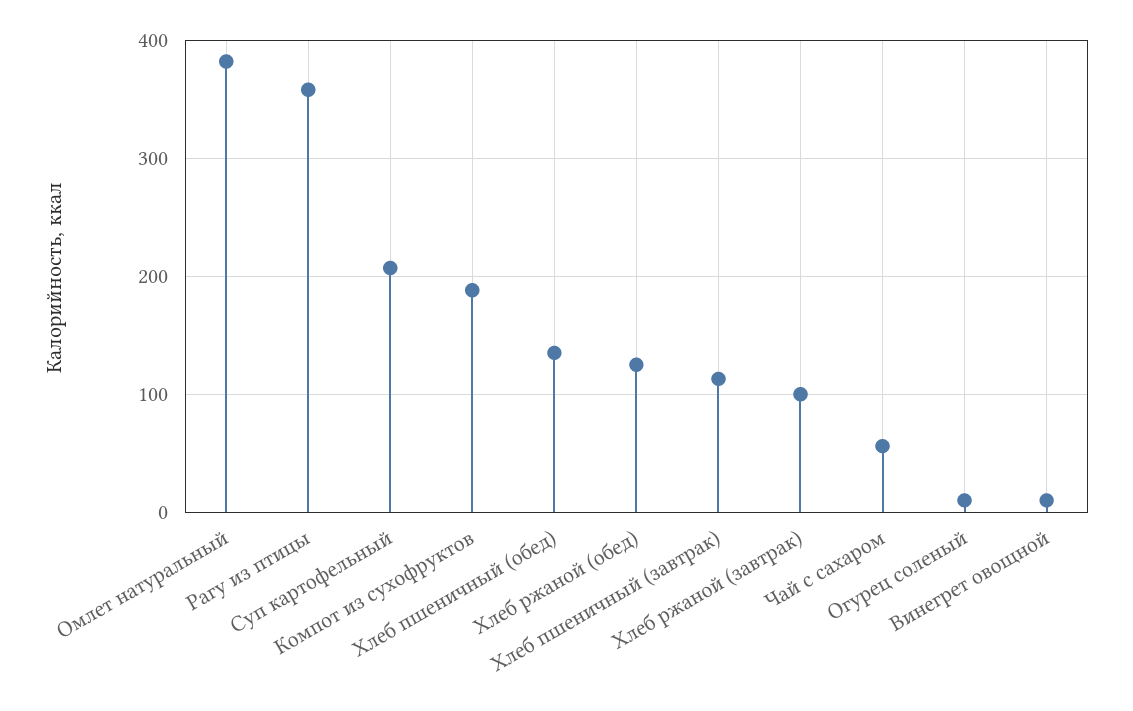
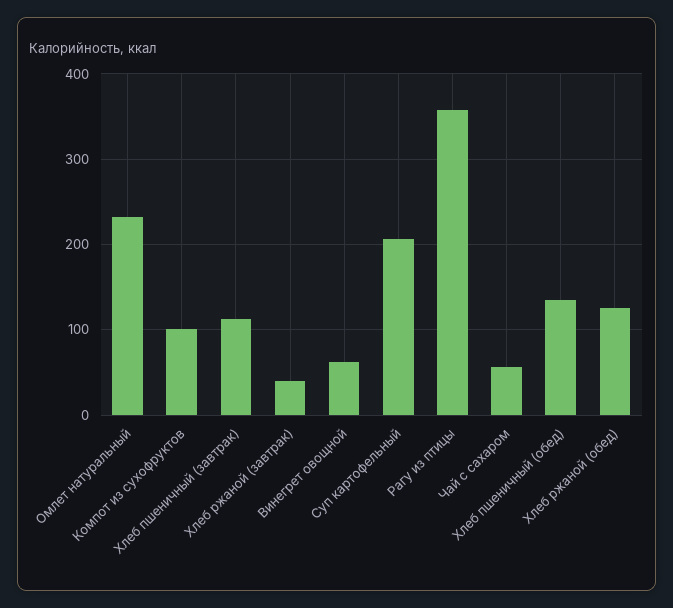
Омлет натуральный: 380 -> 230
Компот из сухофруктов: 190 -> 100
Хлеб ржаной (завтрак): 100 -> 40
Огурец соленый: 10 -> none
Винегрет овощной: 10 -> 60

